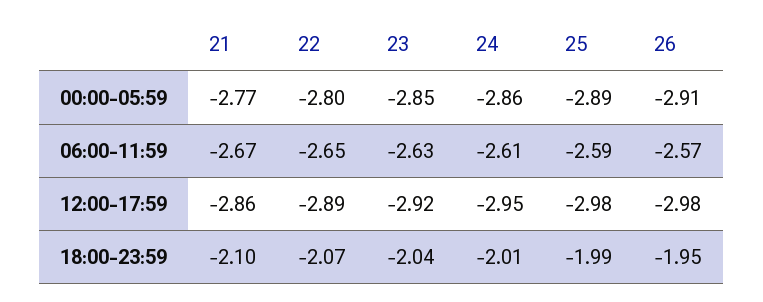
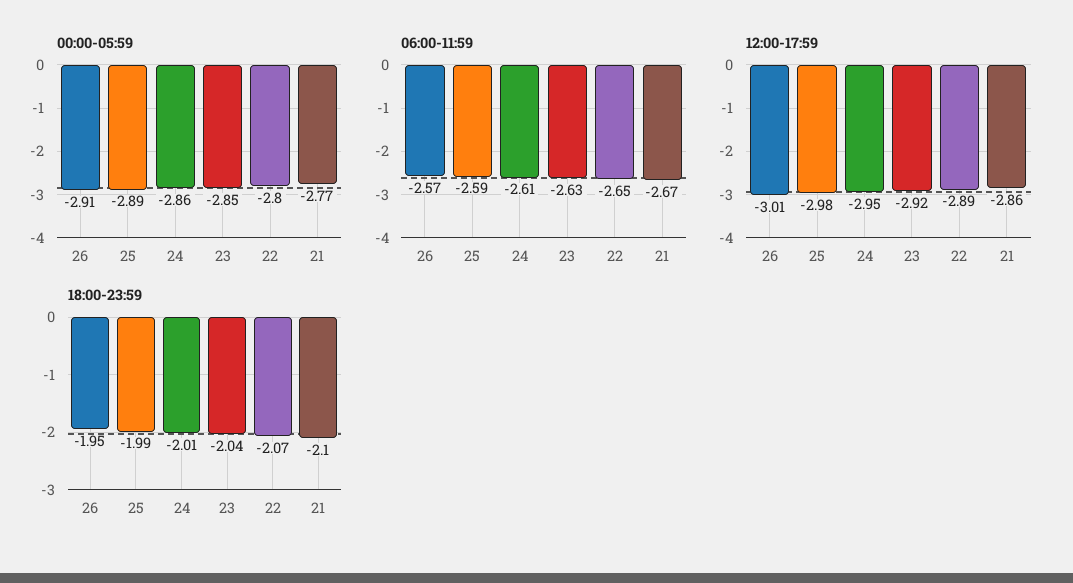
12:00-17:59, 26: -2.98 -> -3.01

